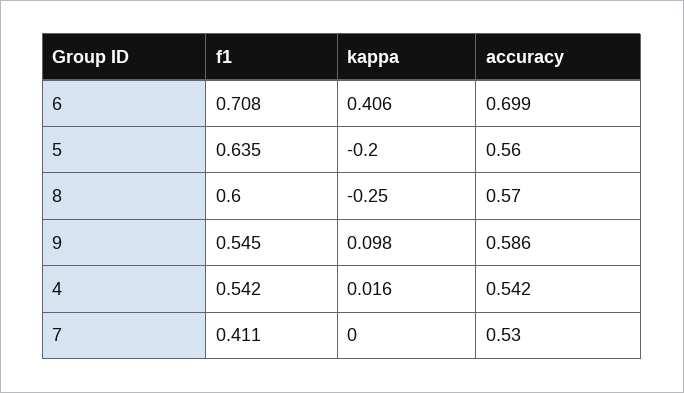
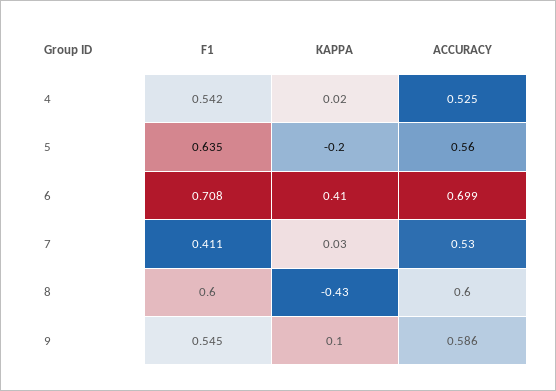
kappa, 8: -0.25 -> -0.43
accuracy, 8: 0.57 -> 0.6
accuracy, 4: 0.542 -> 0.525
kappa, 7: 0 -> 0.03

